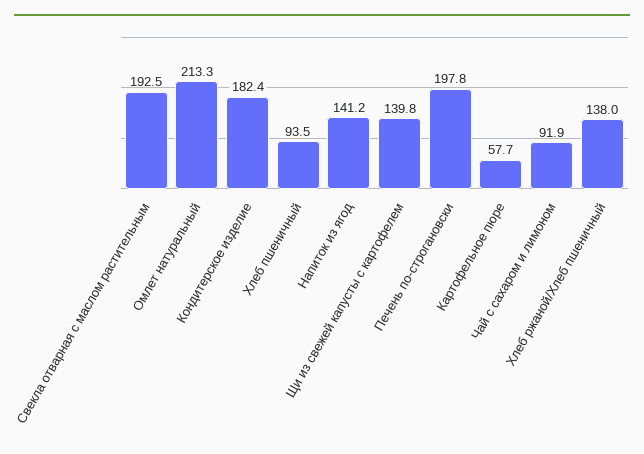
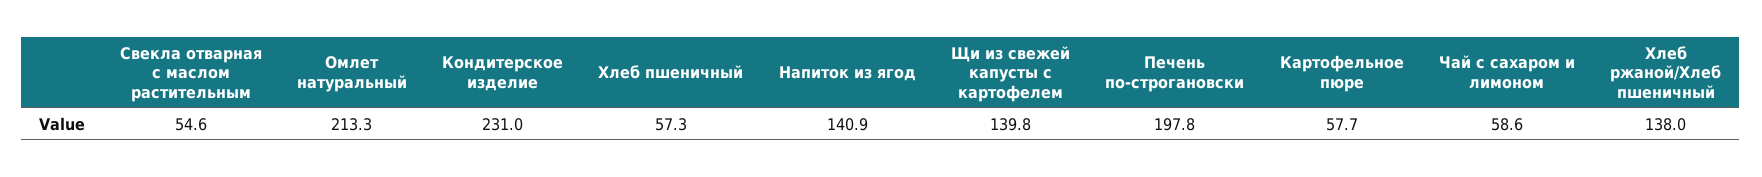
Свекла отварная с маслом растительным: 192.5 -> 54.6
Кондитерское изделие: 182.4 -> 231
Хлеб пшеничный: 93.5 -> 57.3
Напиток из ягод: 141.2 -> 140.9
Чай с сахаром и лимоном: 91.9 -> 58.6

